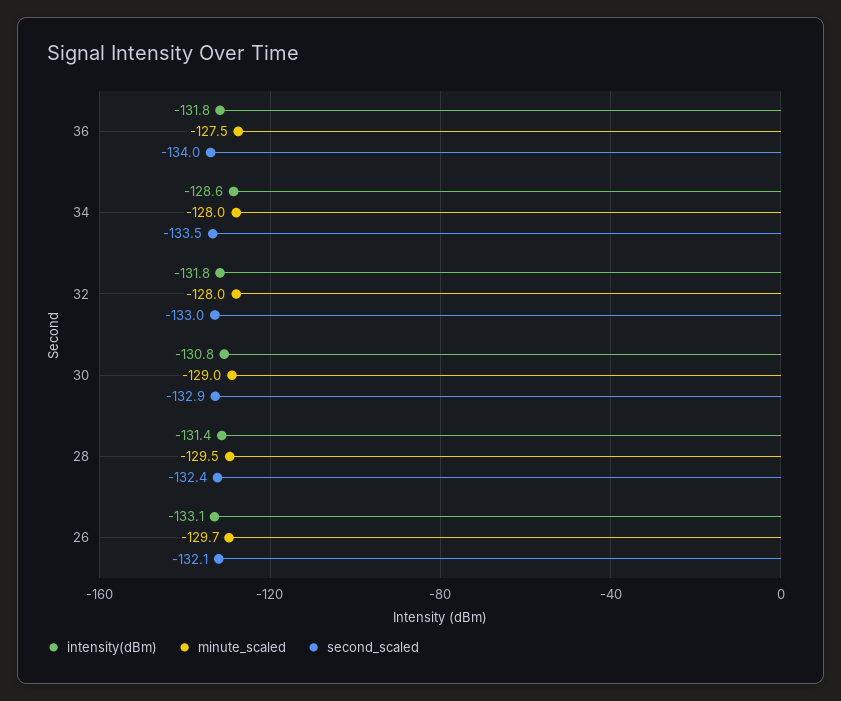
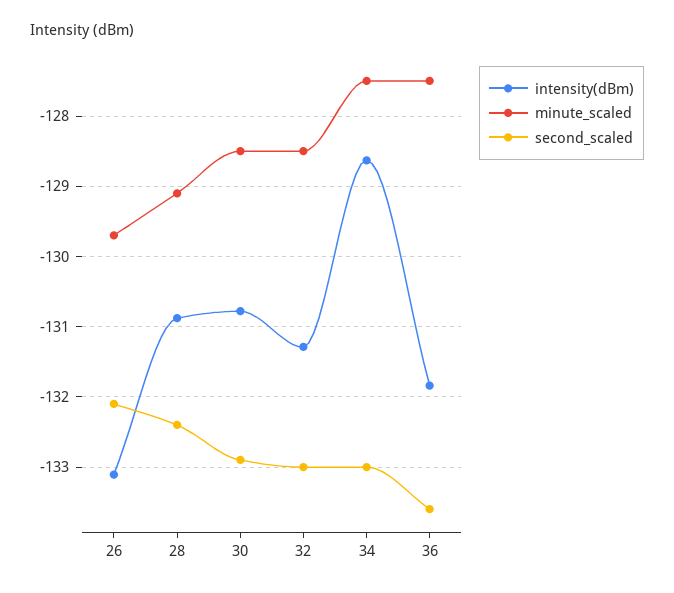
second_scaled, 36: -134 -> -133.6
minute_scaled, 34: -128 -> -127.5
second_scaled, 34: -133.5 -> -133
intensity(dBm), 32: -131.8 -> -131.3
minute_scaled, 32: -128 -> -128.5
minute_scaled, 30: -129 -> -128.5
intensity(dBm), 28: -131.4 -> -130.9
minute_scaled, 28: -129.5 -> -129.1

